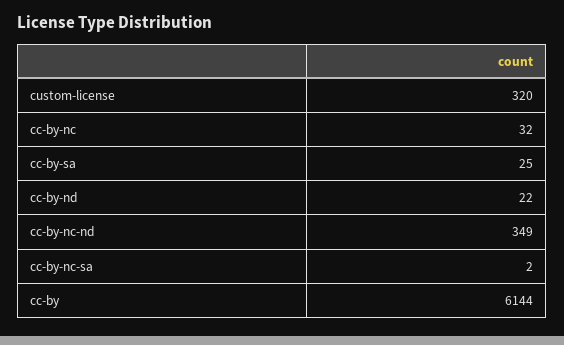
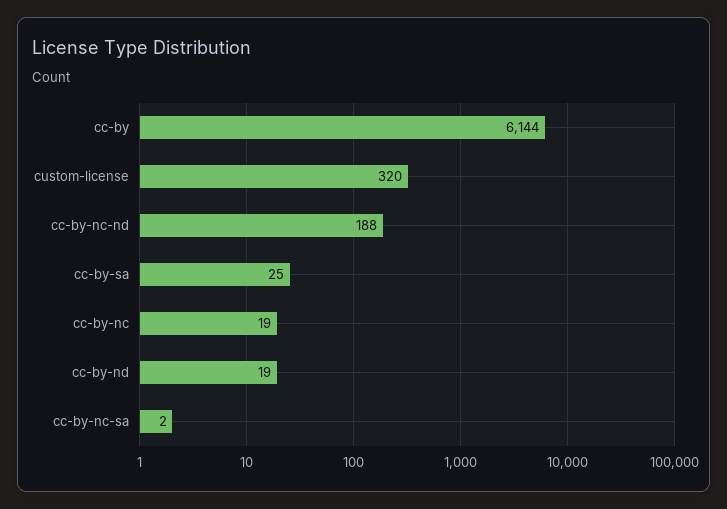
cc-by-nc: 32 -> 19
cc-by-nd: 22 -> 19
cc-by-nc-nd: 349 -> 188

